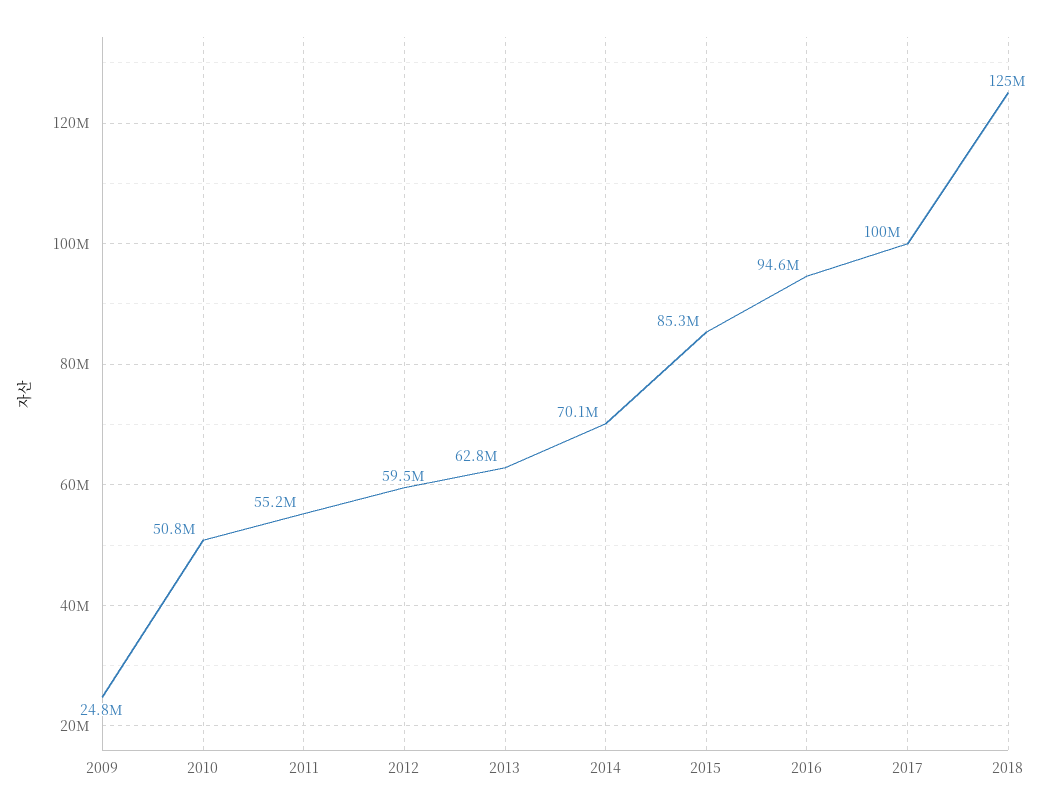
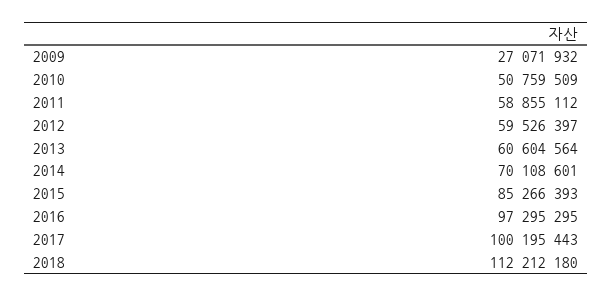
2009: 24800000 -> 27071932
2011: 55200000 -> 58855112
2013: 62800000 -> 60604564
2016: 94600000 -> 97295295
2018: 125000000 -> 112212180

